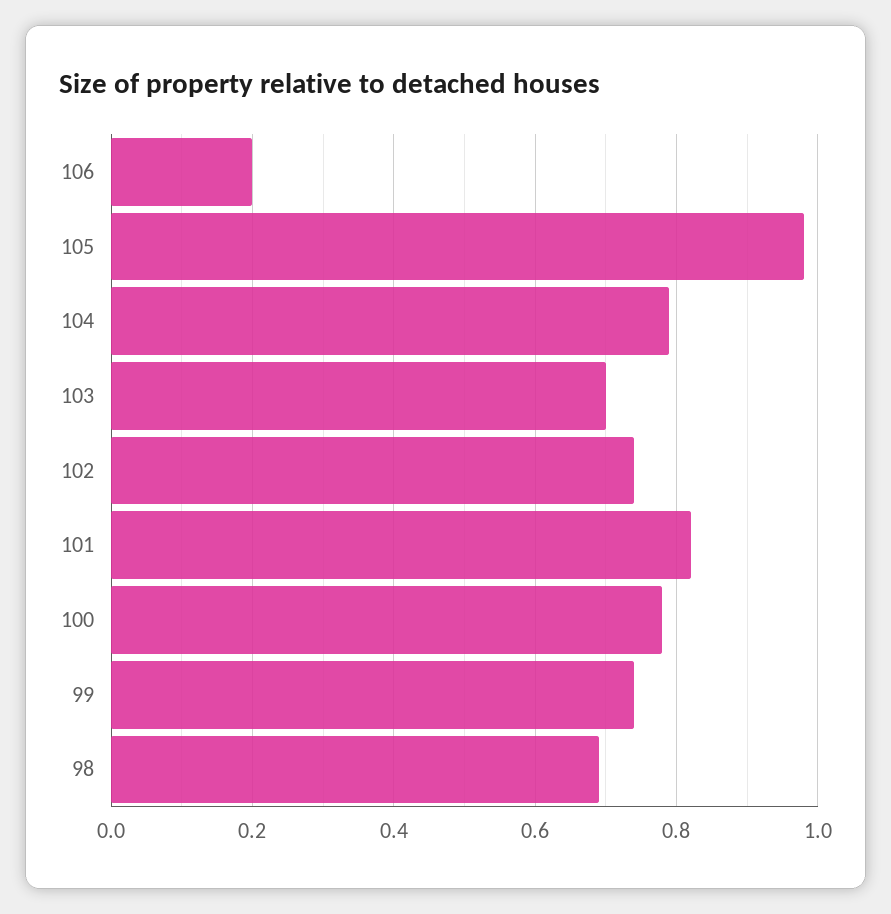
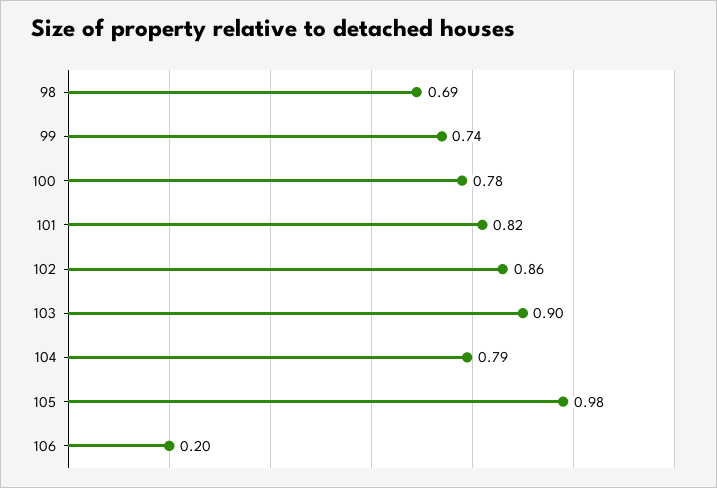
103: 0.7 -> 0.9
102: 0.75 -> 0.86

